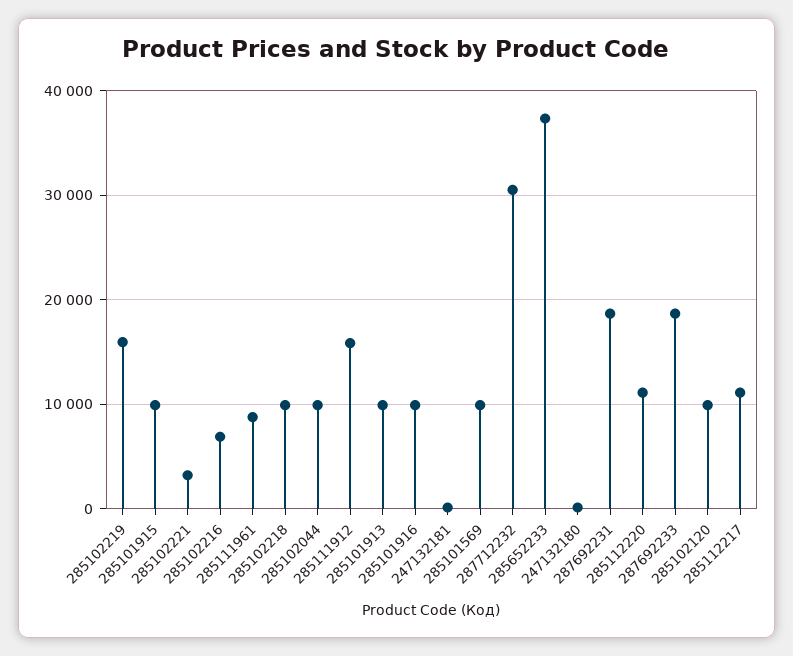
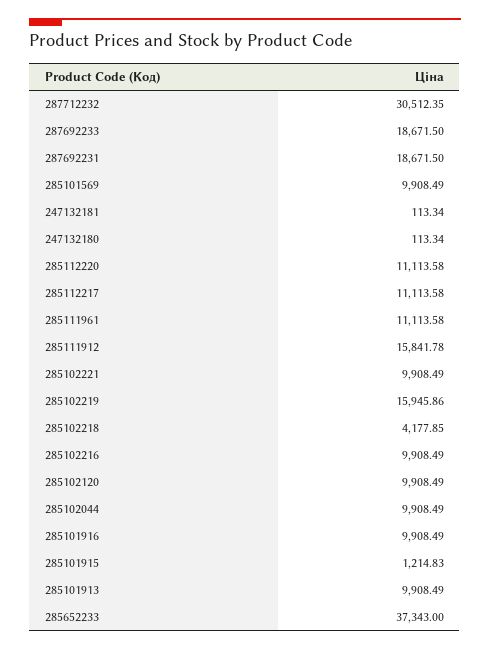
285101915: 10000 -> 1214.83
285102221: 3000 -> 9908.49
285102216: 7000 -> 9908.49
285111961: 9000 -> 11113.58
285102218: 10000 -> 4177.85

